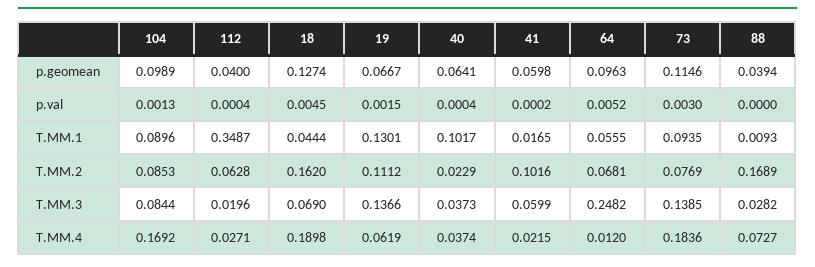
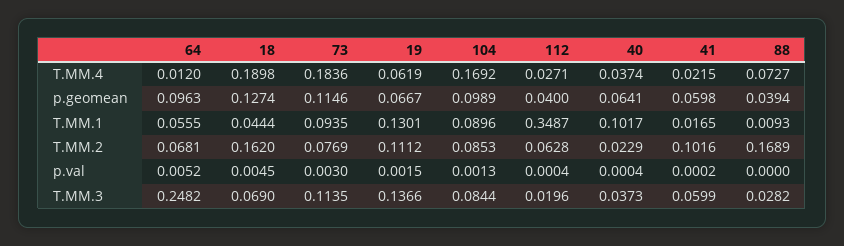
73, T.MM.3: 0.1385 -> 0.1135

